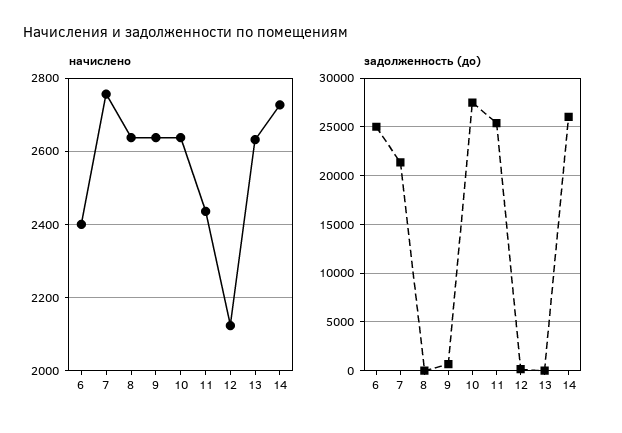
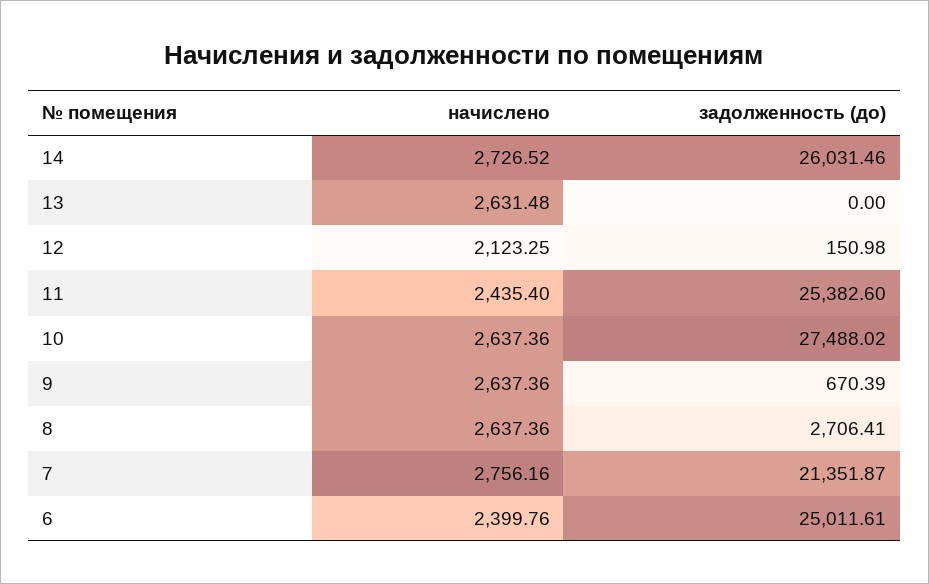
задолженность (до), 8: 0 -> 2706.41

